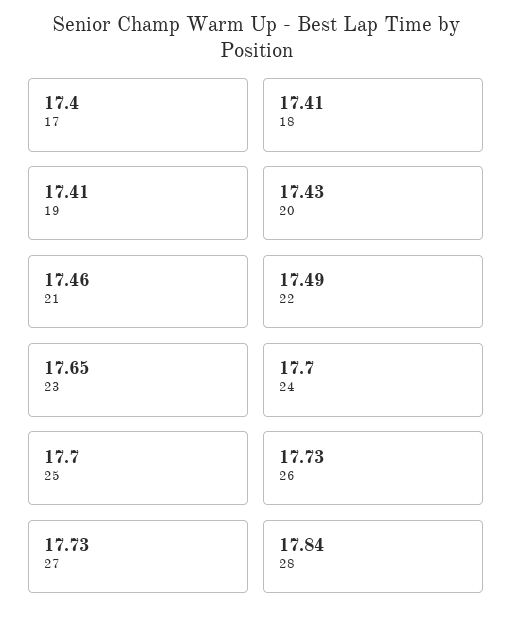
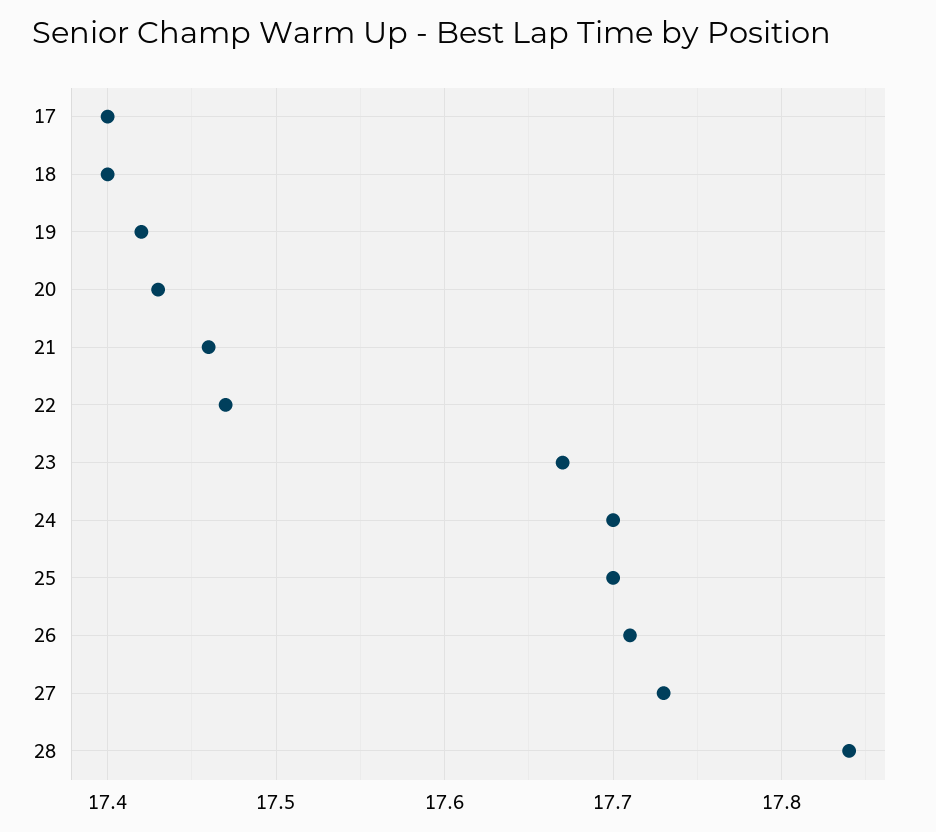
18: 17.41 -> 17.4
19: 17.41 -> 17.42
22: 17.49 -> 17.47
23: 17.65 -> 17.67
26: 17.73 -> 17.71

